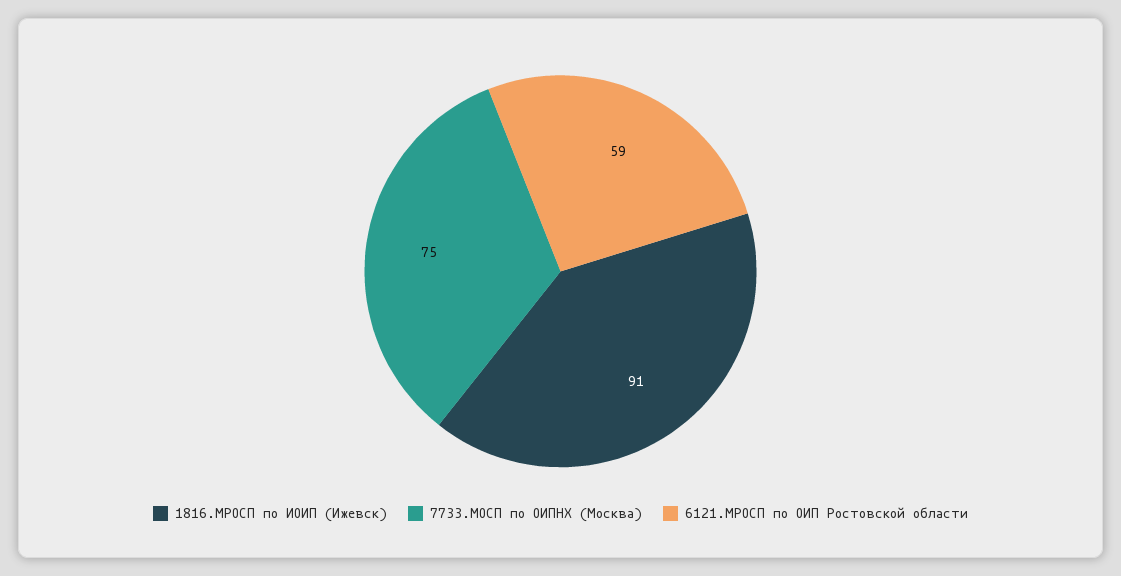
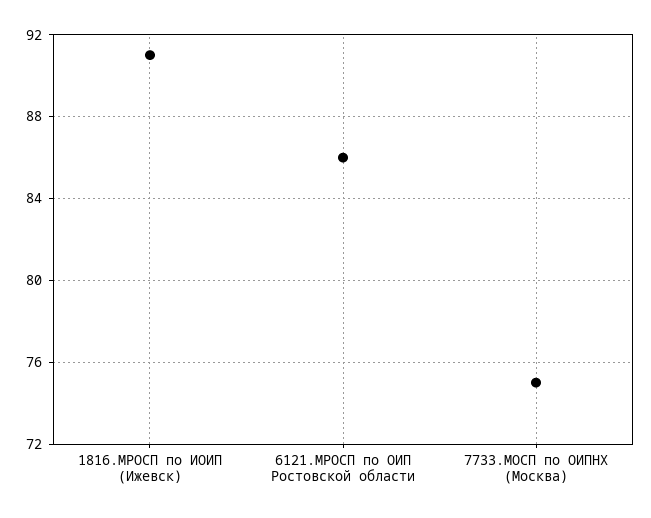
6121.МРОСП по ОИП Ростовской области: 59 -> 86

